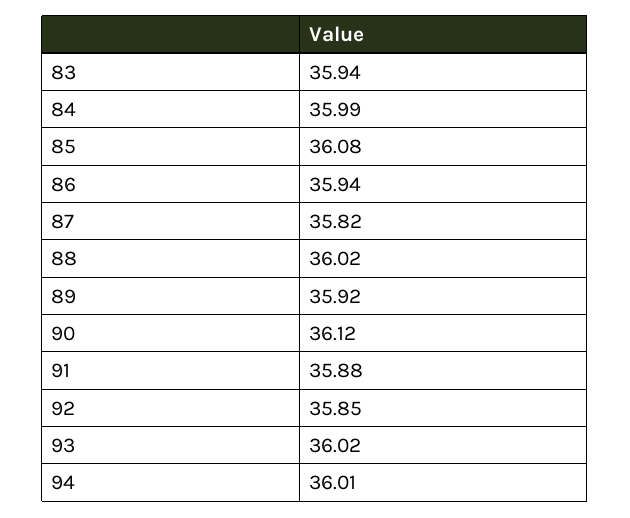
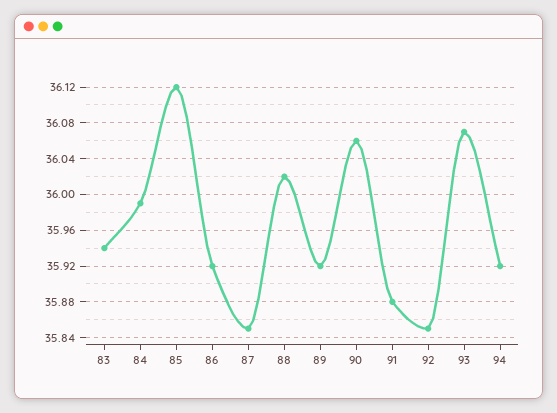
85: 36.08 -> 36.12
86: 35.94 -> 35.92
87: 35.82 -> 35.85
90: 36.12 -> 36.06
93: 36.02 -> 36.07
94: 36.01 -> 35.92

